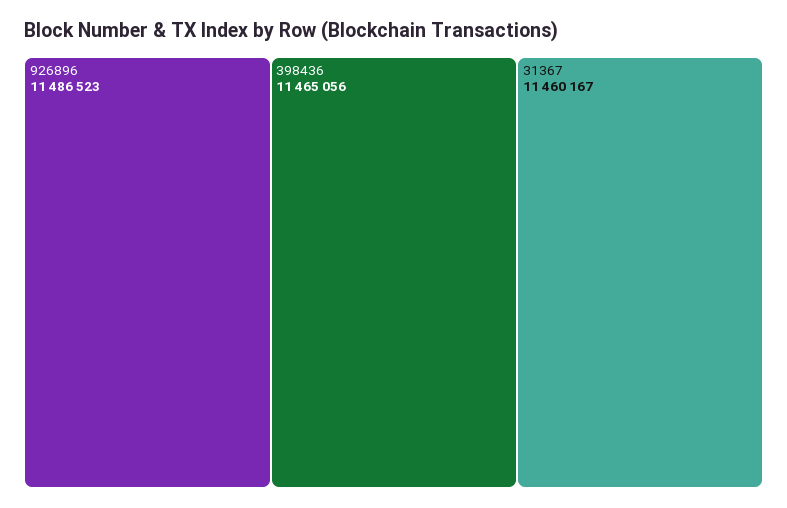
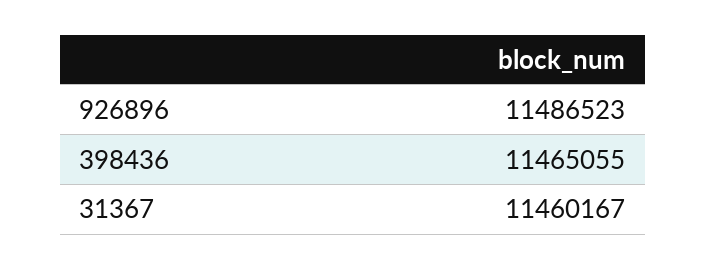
398436: 11465056 -> 11465055

